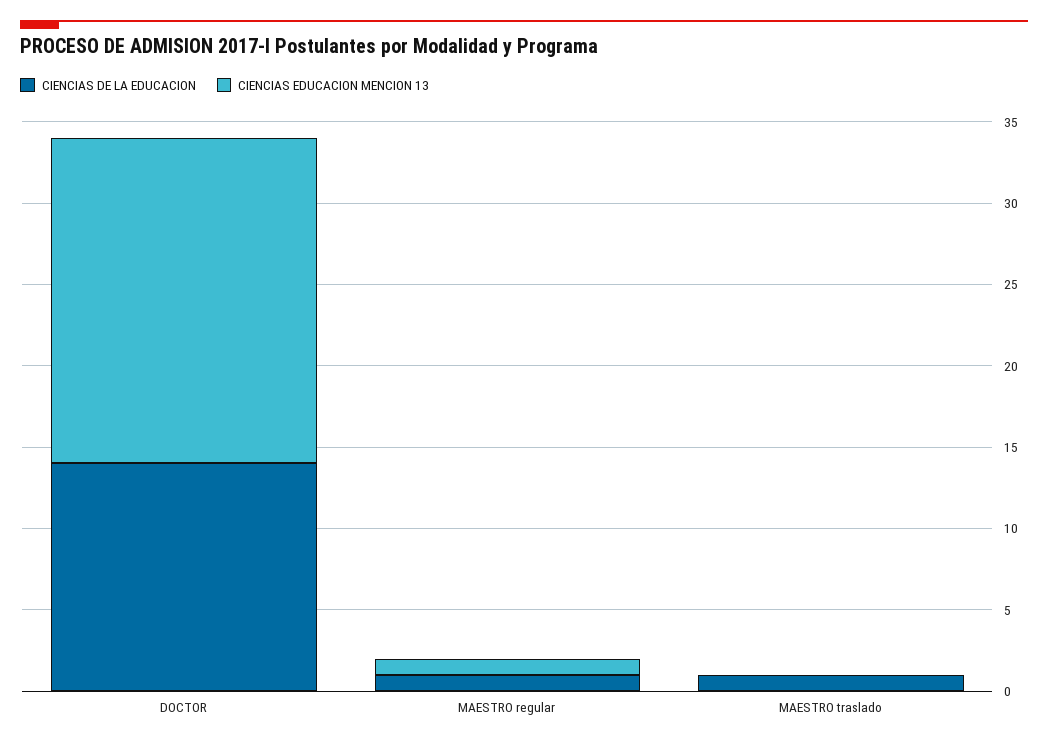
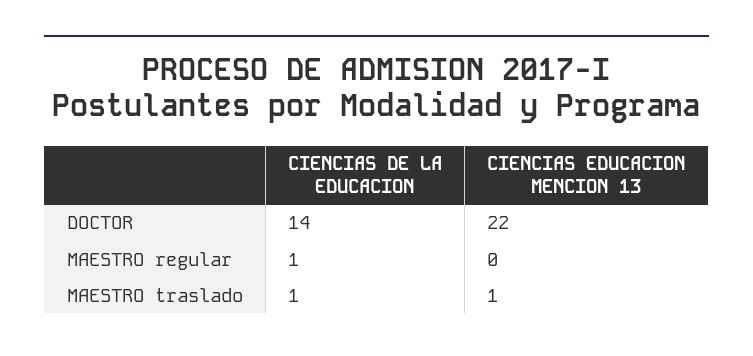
CIENCIAS EDUCACION MENCION 13, DOCTOR: 20 -> 22
CIENCIAS EDUCACION MENCION 13, MAESTRO regular: 1 -> 0
CIENCIAS EDUCACION MENCION 13, MAESTRO traslado: 0 -> 1

